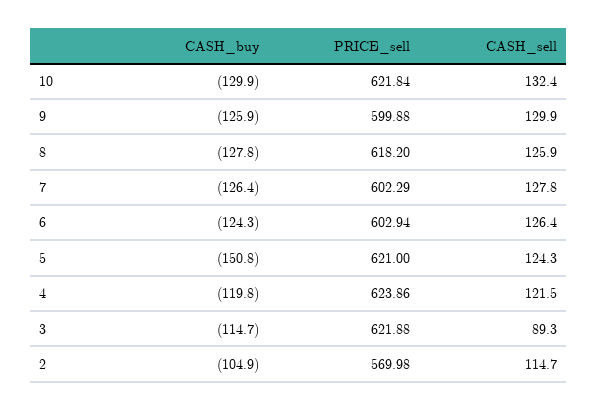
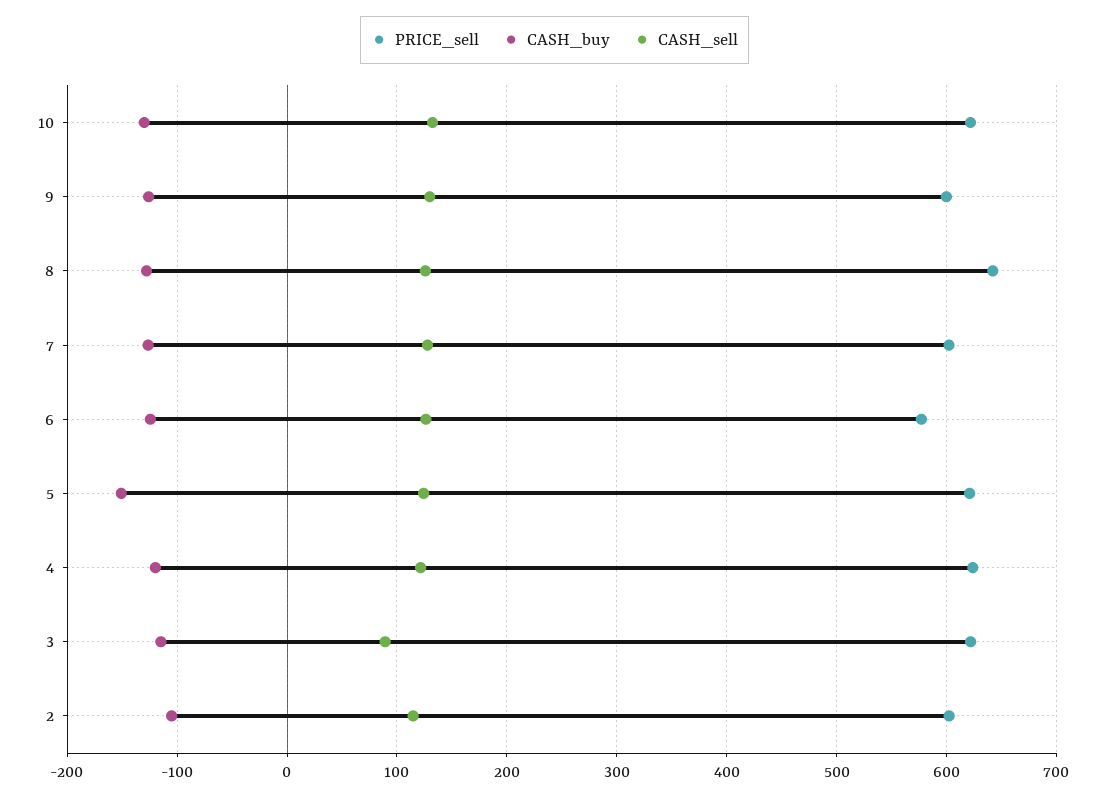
PRICE_sell, 8: 618.2 -> 640
PRICE_sell, 6: 602.94 -> 580
PRICE_sell, 2: 569.98 -> 600

